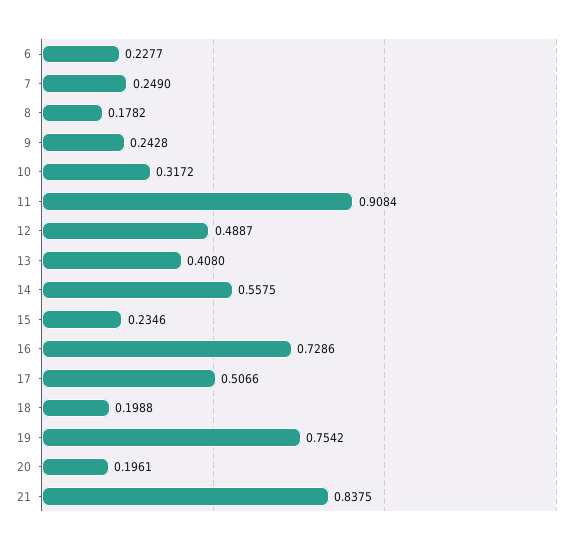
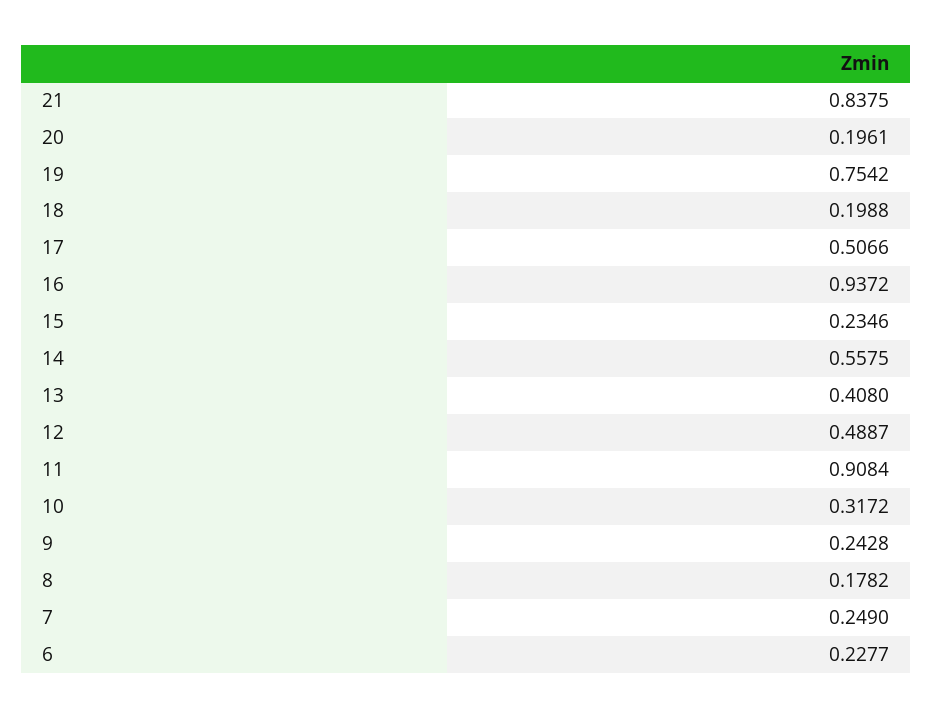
16: 0.7286 -> 0.9372

